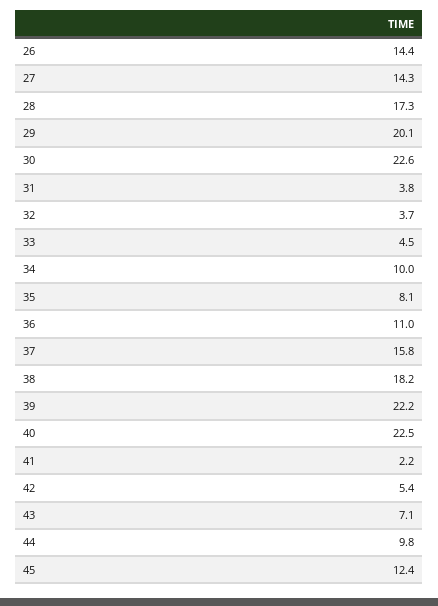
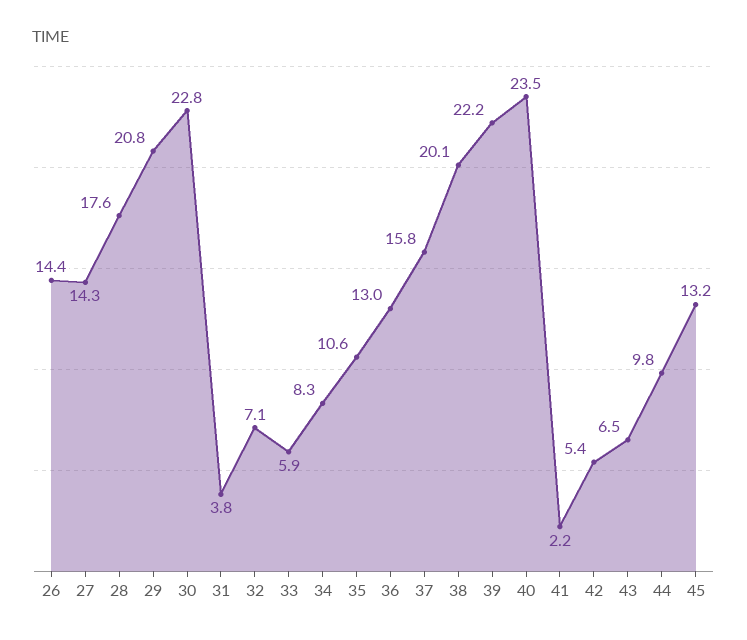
28: 17.3 -> 17.6
29: 20.1 -> 20.8
30: 22.6 -> 22.8
32: 3.7 -> 7.1
33: 4.5 -> 5.9
34: 10 -> 8.3
35: 8.1 -> 10.6
36: 11 -> 13
38: 18.2 -> 20.1
40: 22.5 -> 23.5
43: 7.1 -> 6.5
45: 12.4 -> 13.2

